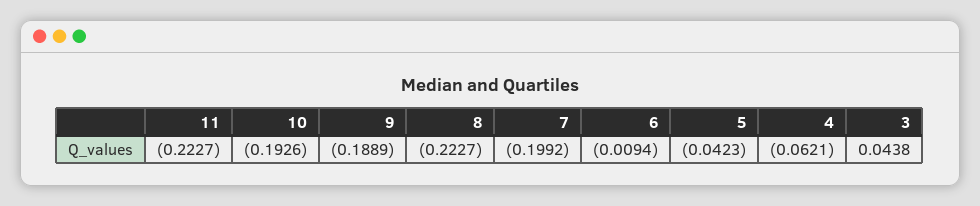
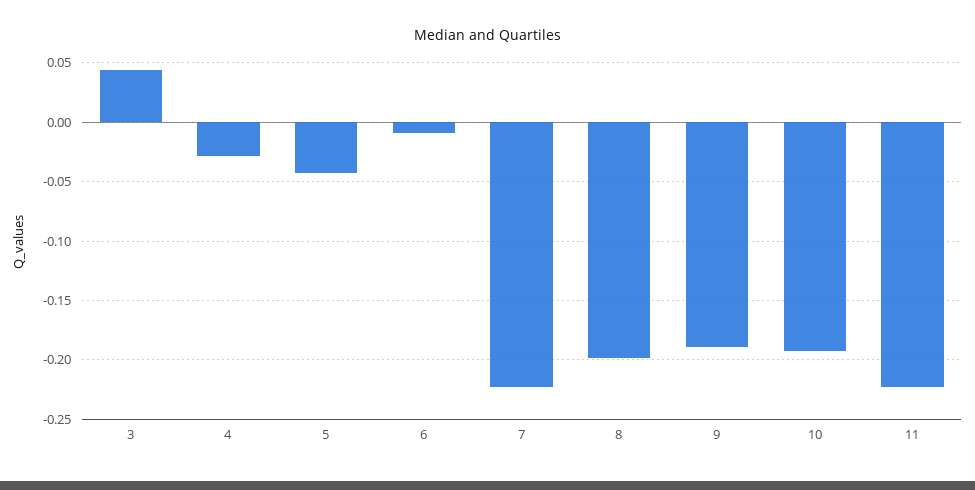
8: -0.2227 -> -0.2
7: -0.1992 -> -0.22
4: -0.0621 -> -0.03

